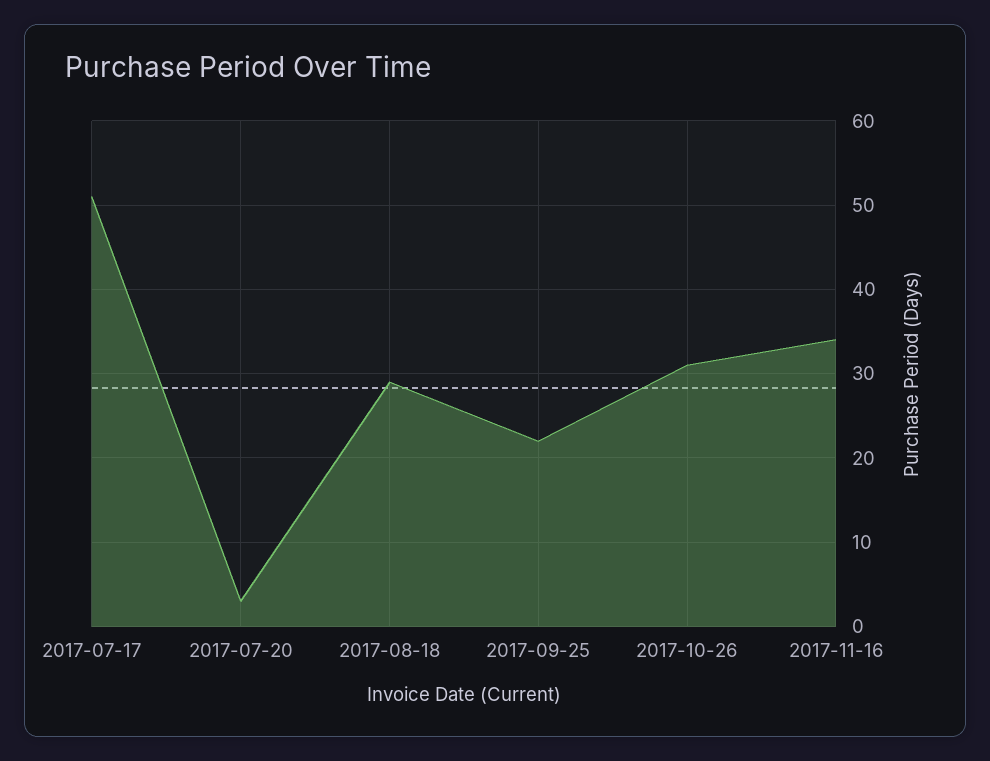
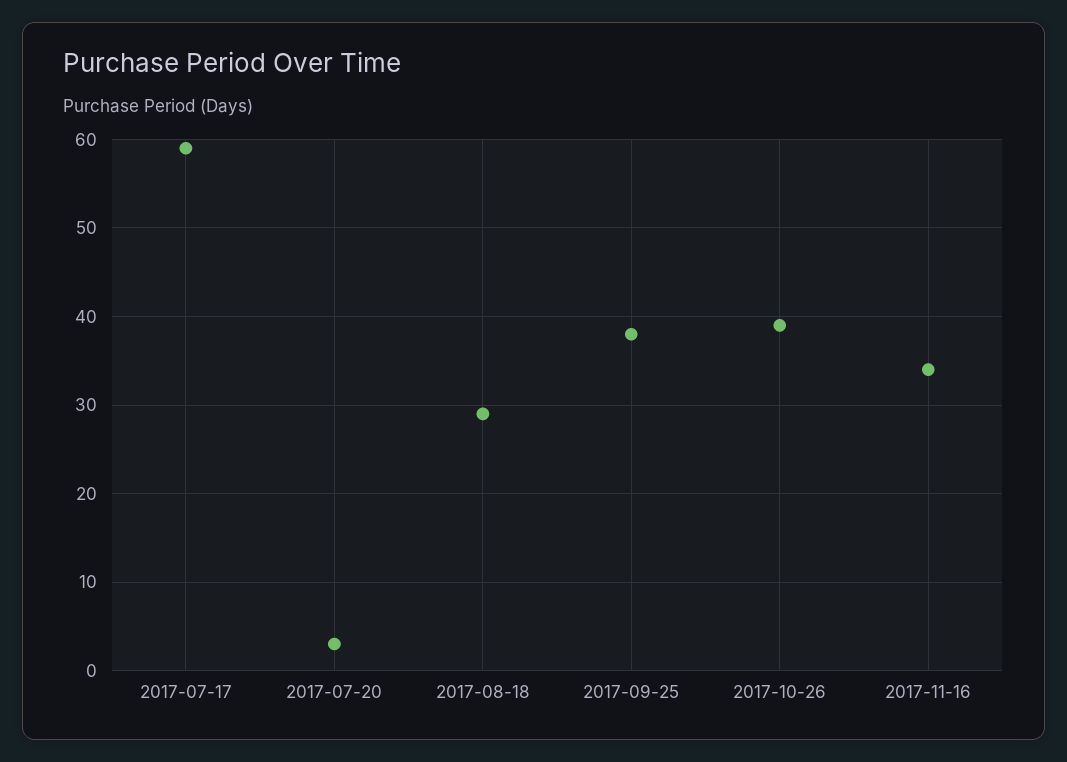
2017-07-17: 51 -> 59
2017-09-25: 22 -> 38
2017-10-26: 31 -> 39

